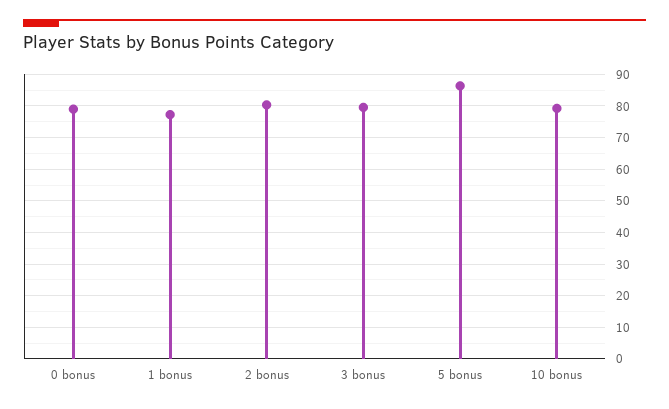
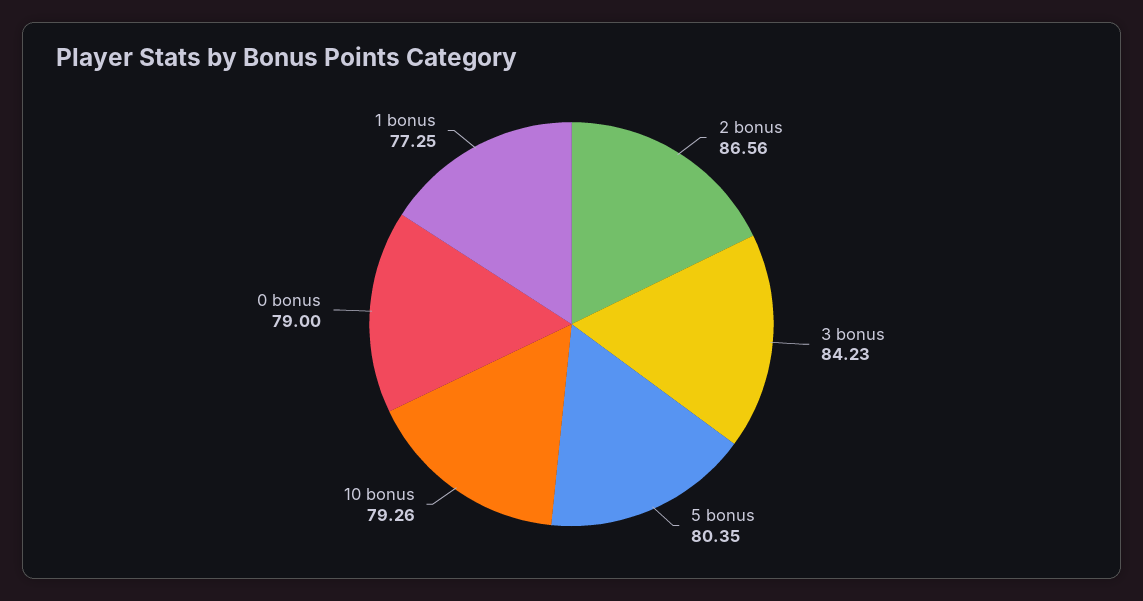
2 bonus: 80 -> 86.56
3 bonus: 80 -> 84.23
5 bonus: 86 -> 80.35

